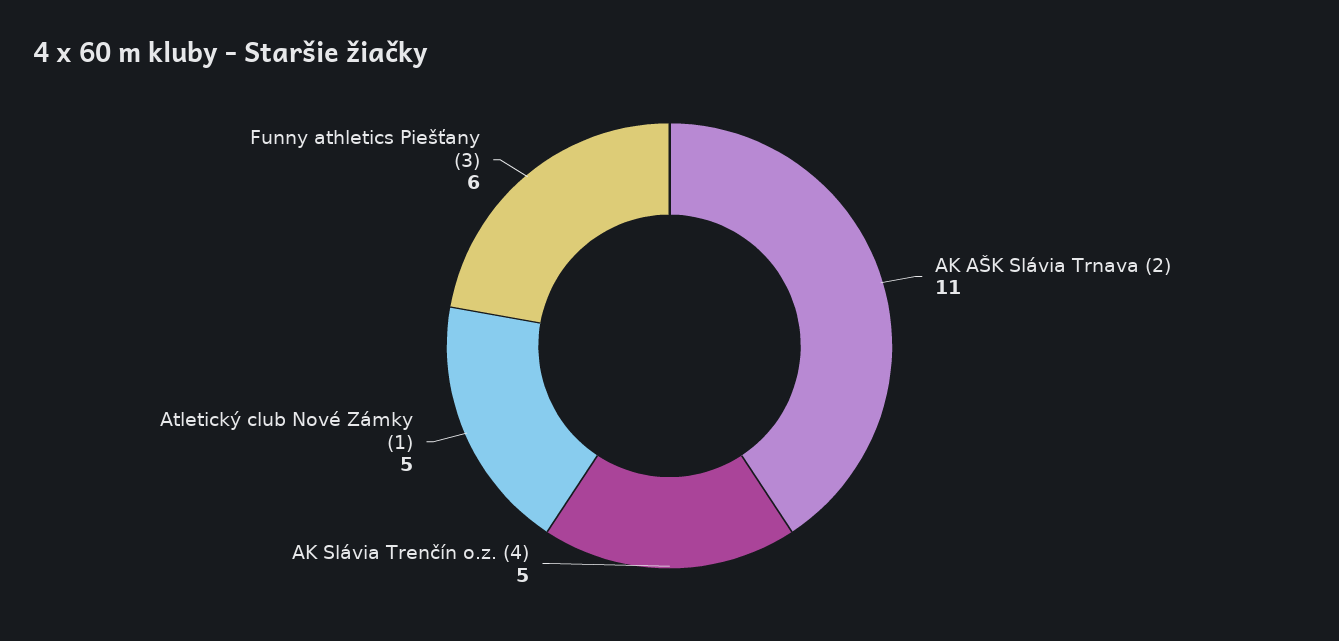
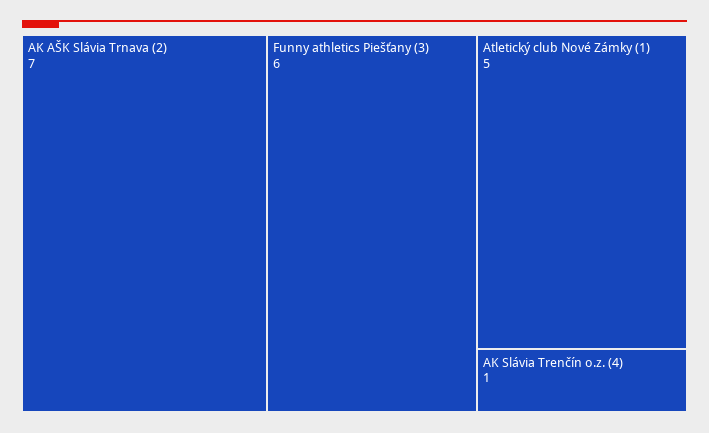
AK AŠK Slávia Trnava (2): 11 -> 7
AK Slávia Trenčín o.z. (4): 5 -> 1

